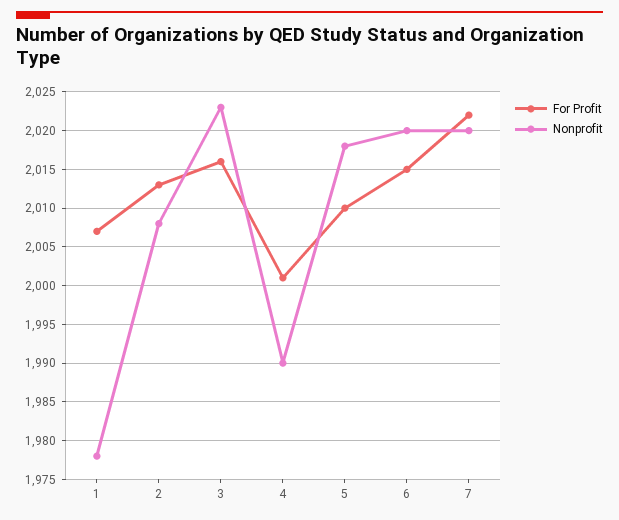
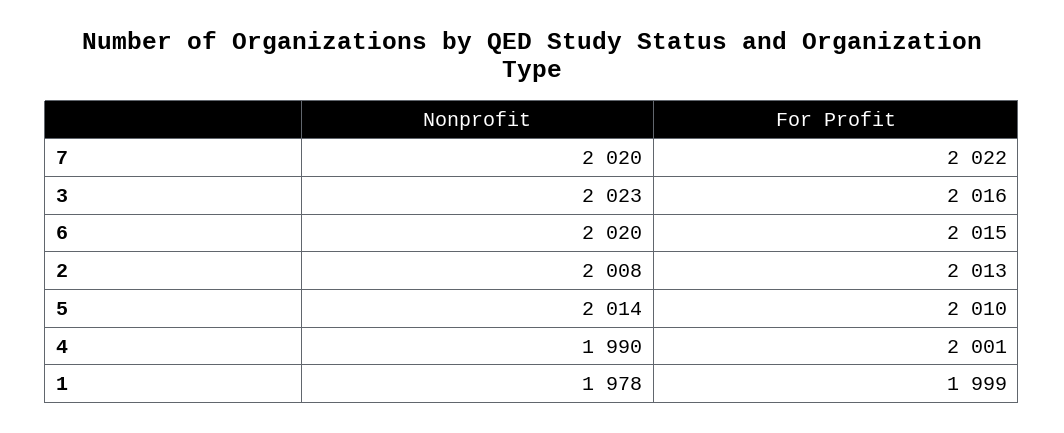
For Profit, 1: 2007 -> 1999
Nonprofit, 5: 2018 -> 2014

